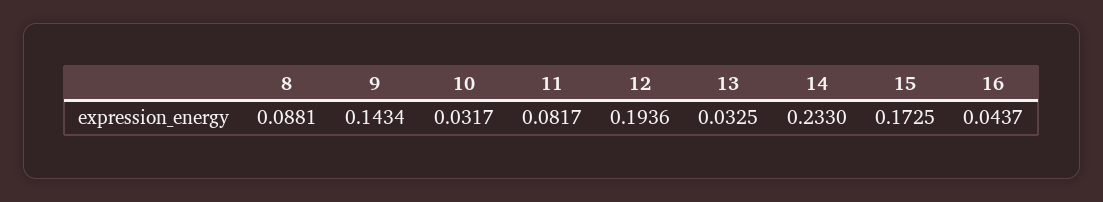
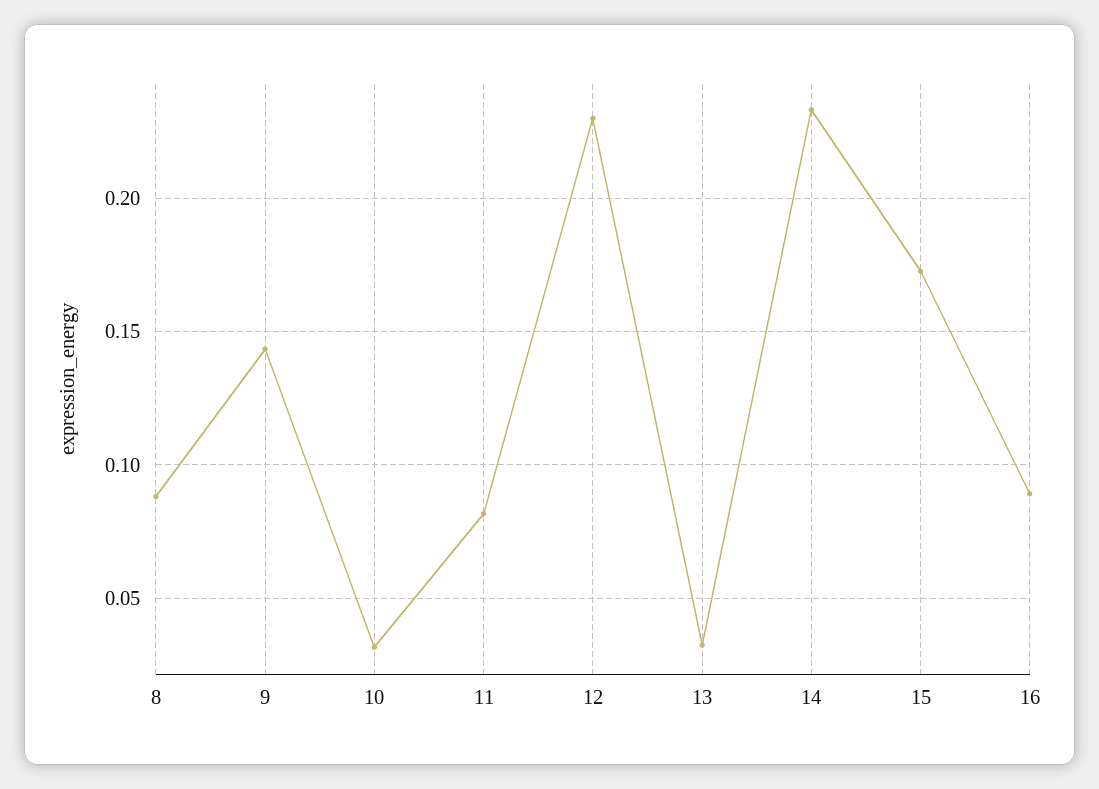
12: 0.1936 -> 0.23
16: 0.0437 -> 0.09

